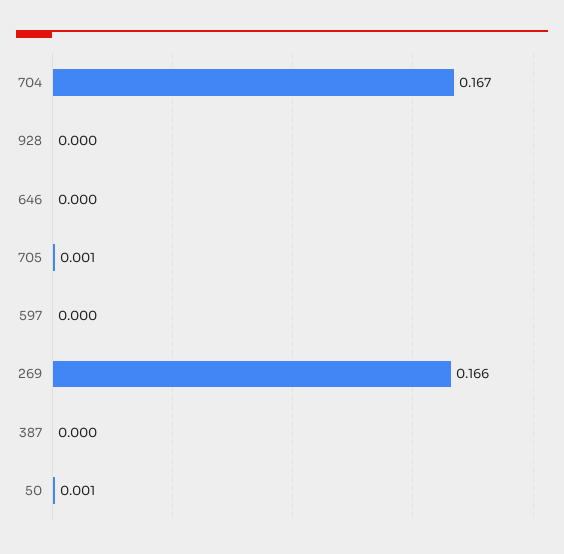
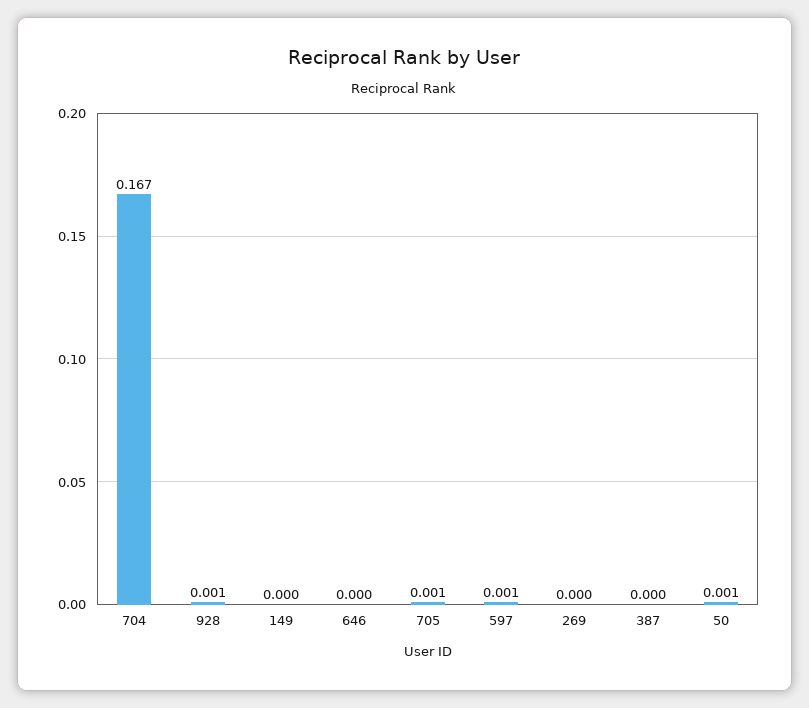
928: 0 -> 0.001
597: 0 -> 0.001
269: 0.166 -> 0
149: none -> 0

